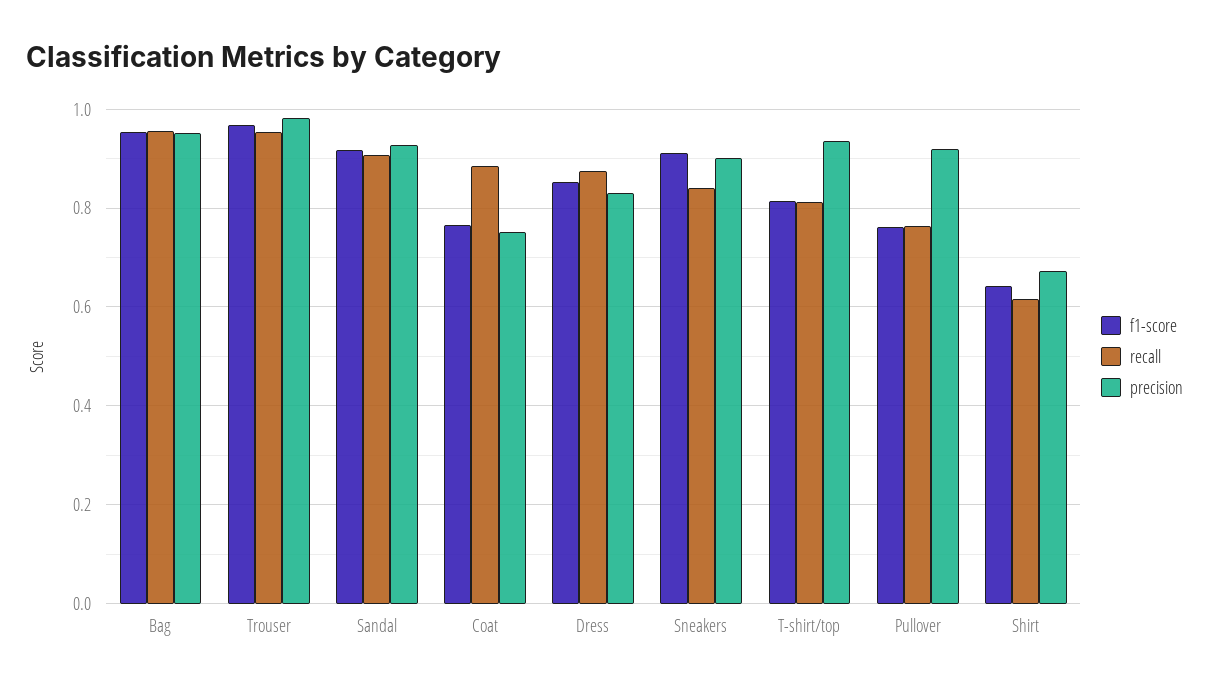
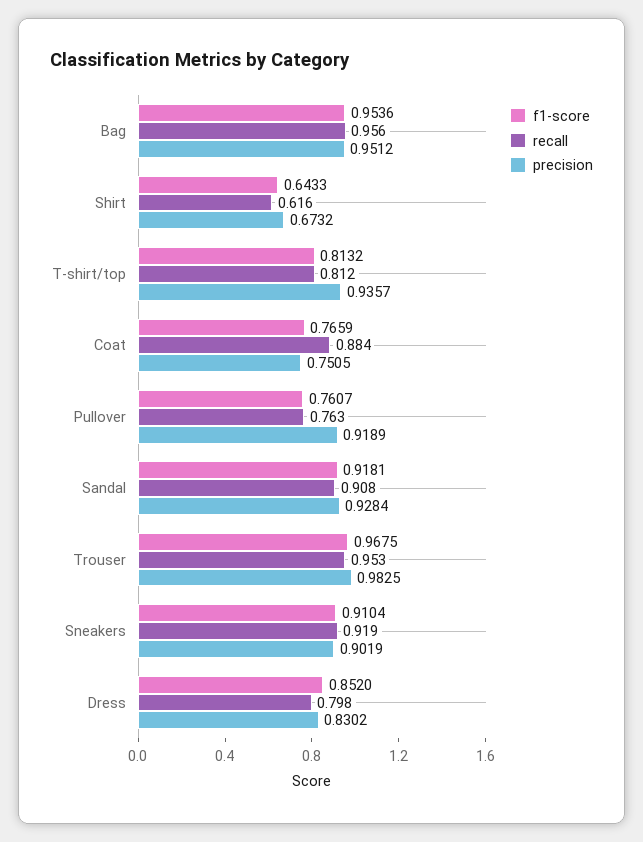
recall, Dress: 0.88 -> 0.798
recall, Sneakers: 0.84 -> 0.919

